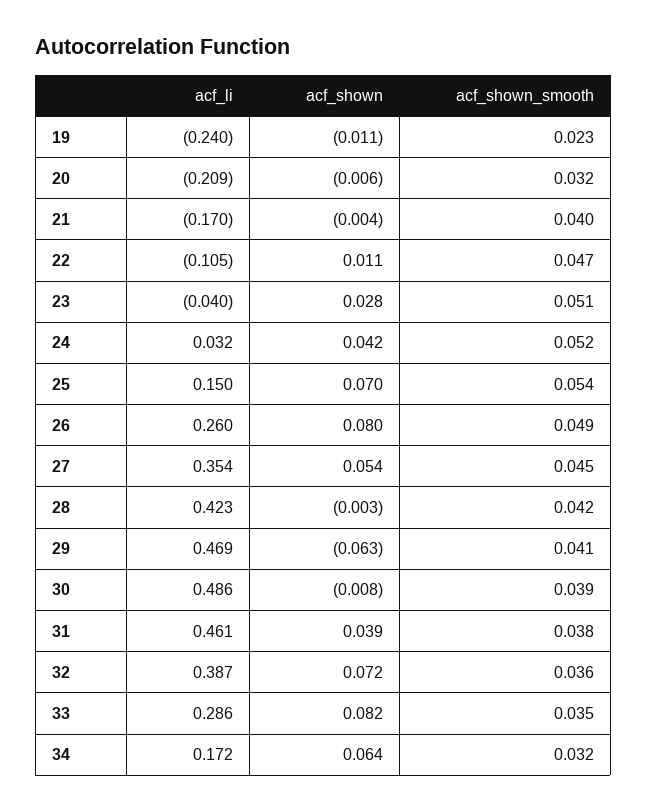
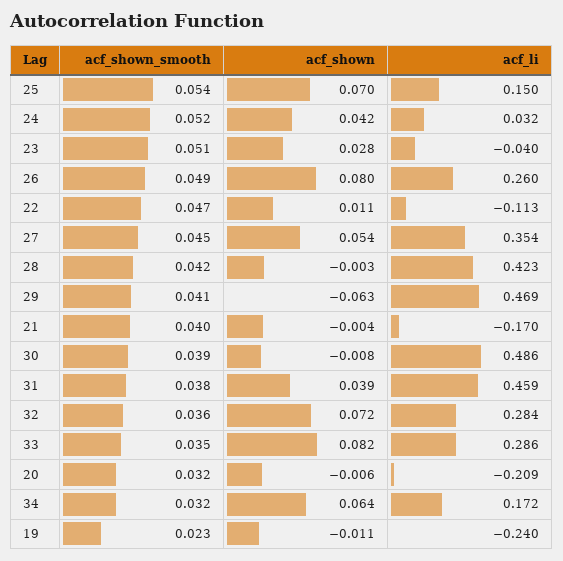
acf_li, 22: -0.105 -> -0.113
acf_li, 31: 0.461 -> 0.459
acf_li, 32: 0.387 -> 0.284

